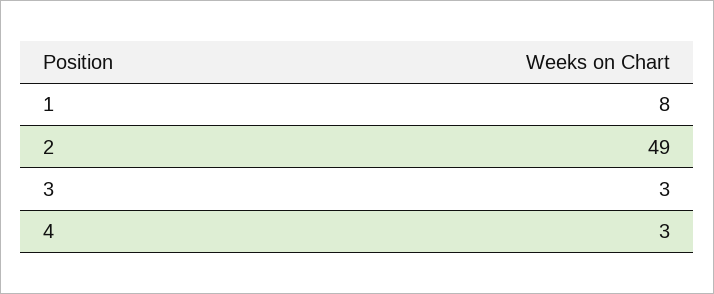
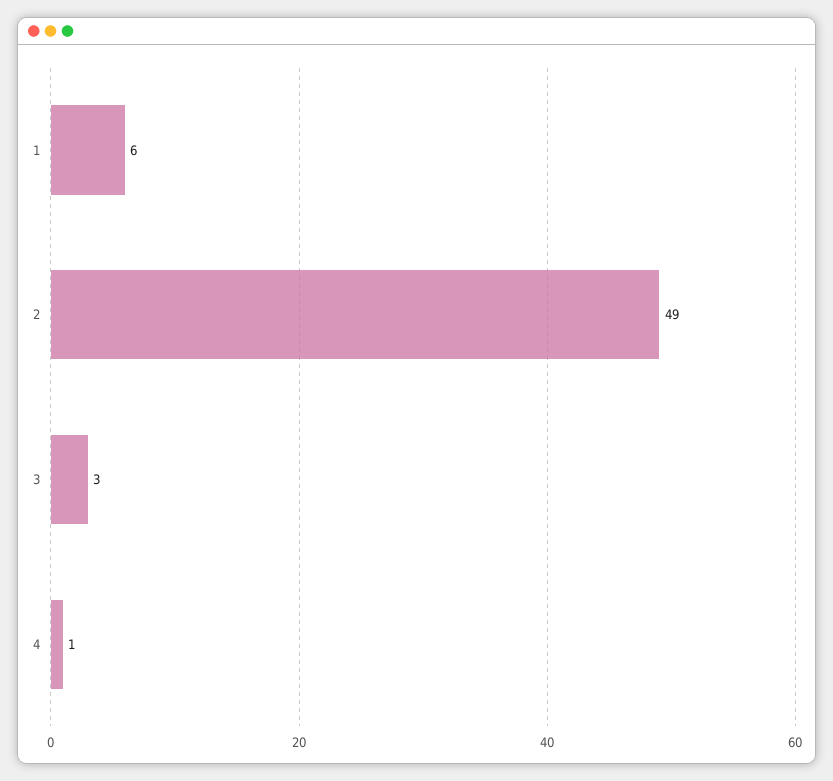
1: 8 -> 6
4: 3 -> 1

